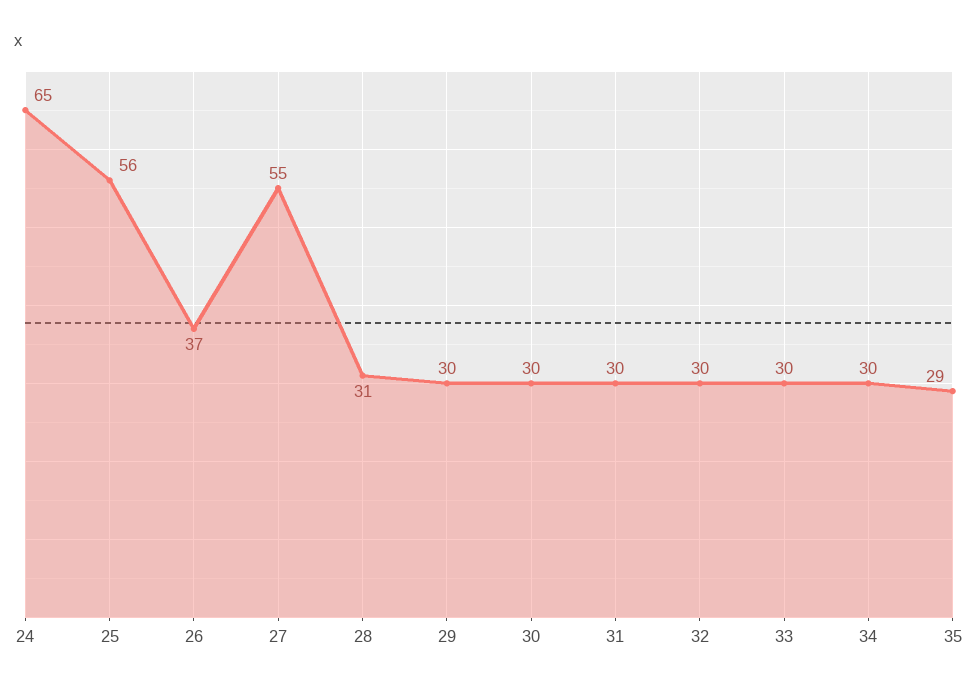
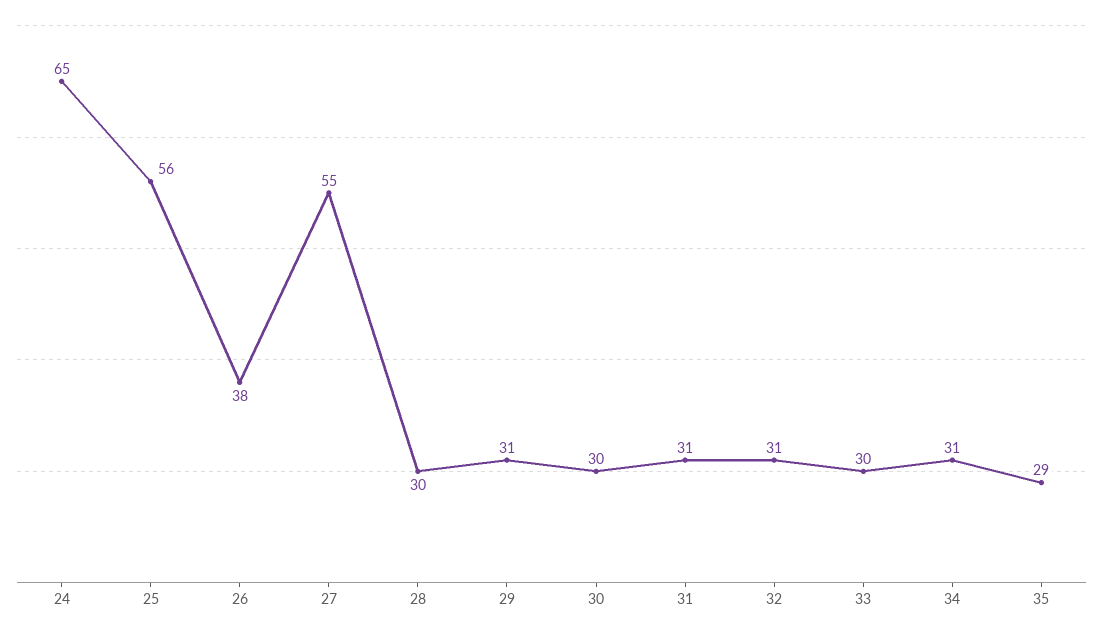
26: 37 -> 38
28: 31 -> 30
29: 30 -> 31
31: 30 -> 31
32: 30 -> 31
34: 30 -> 31

